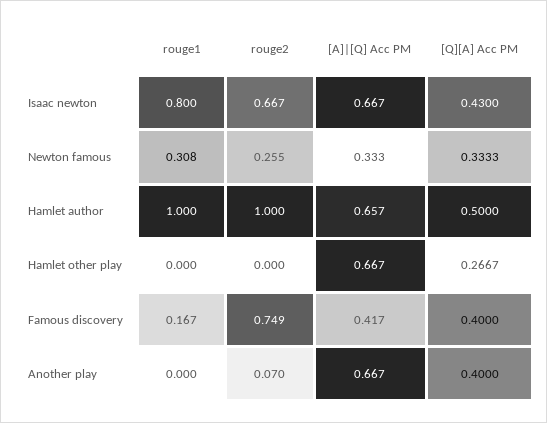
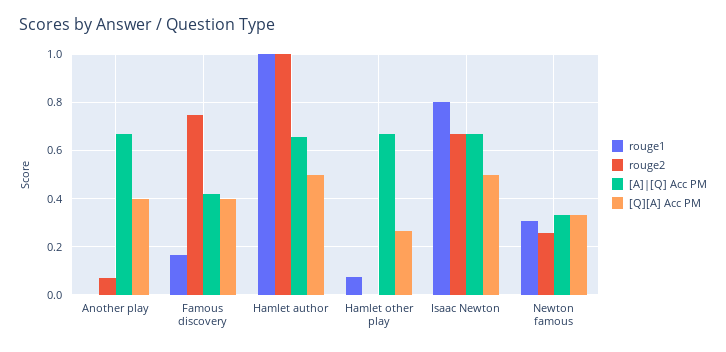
[Q][A] Acc PM, Isaac newton: 0.43 -> 0.5
rouge1, Hamlet other play: 0 -> 0.075

